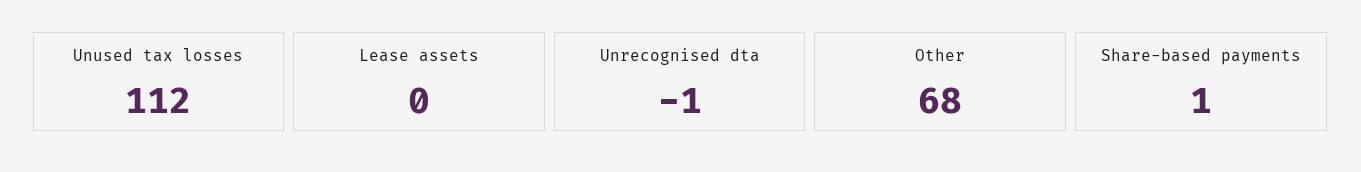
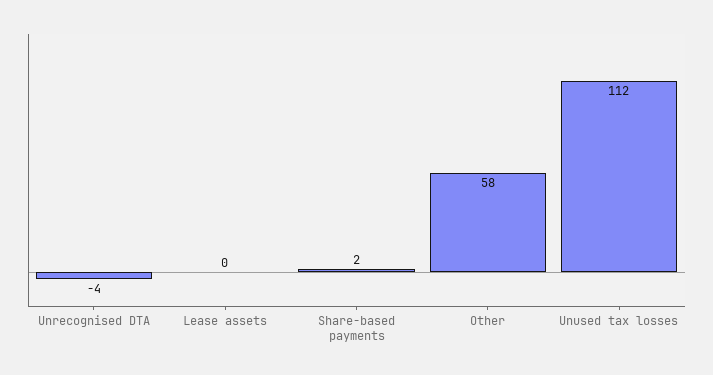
Unrecognised dta: -1 -> -4
Other: 68 -> 58
Share-based payments: 1 -> 2

